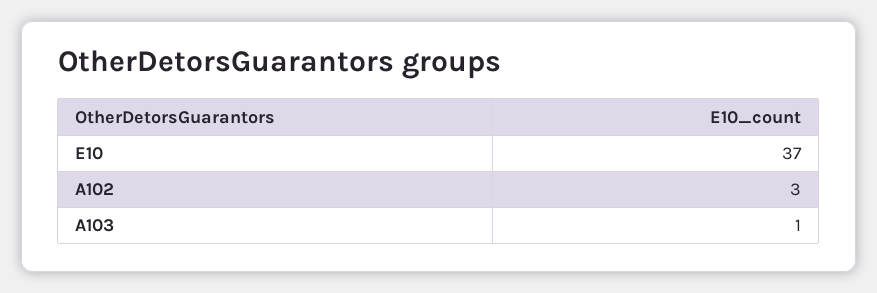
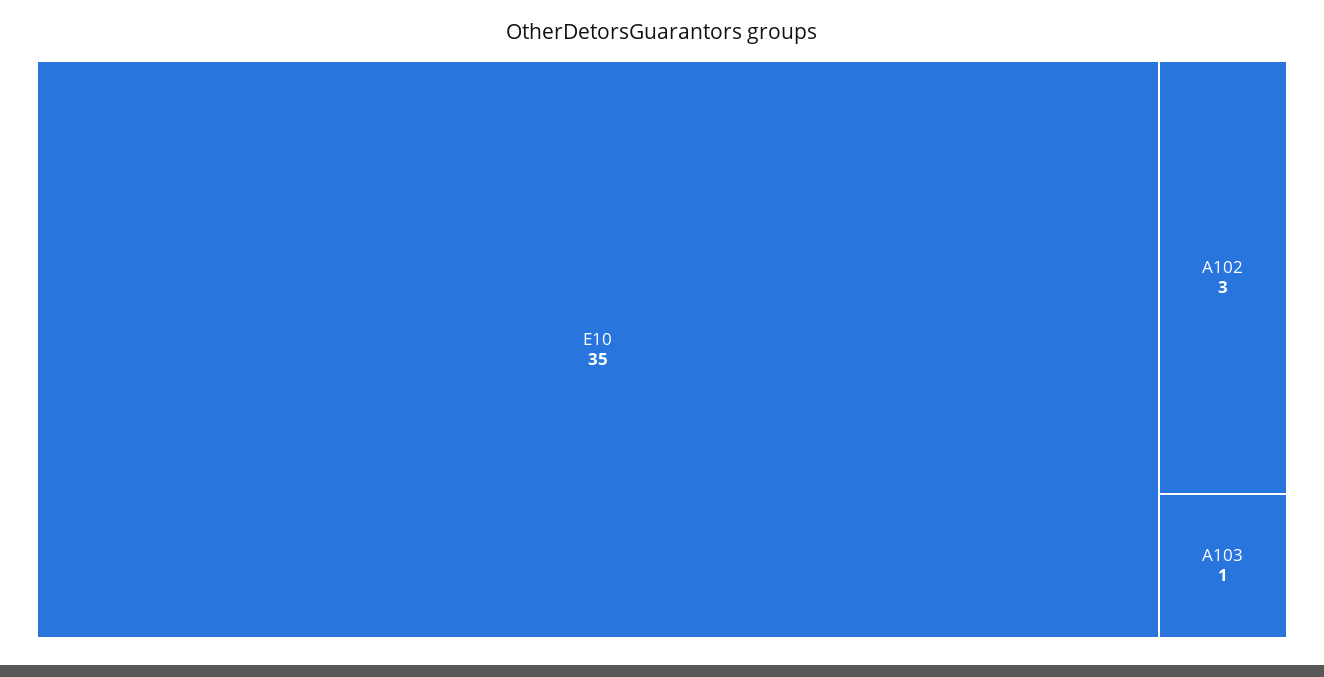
E10: 37 -> 35

